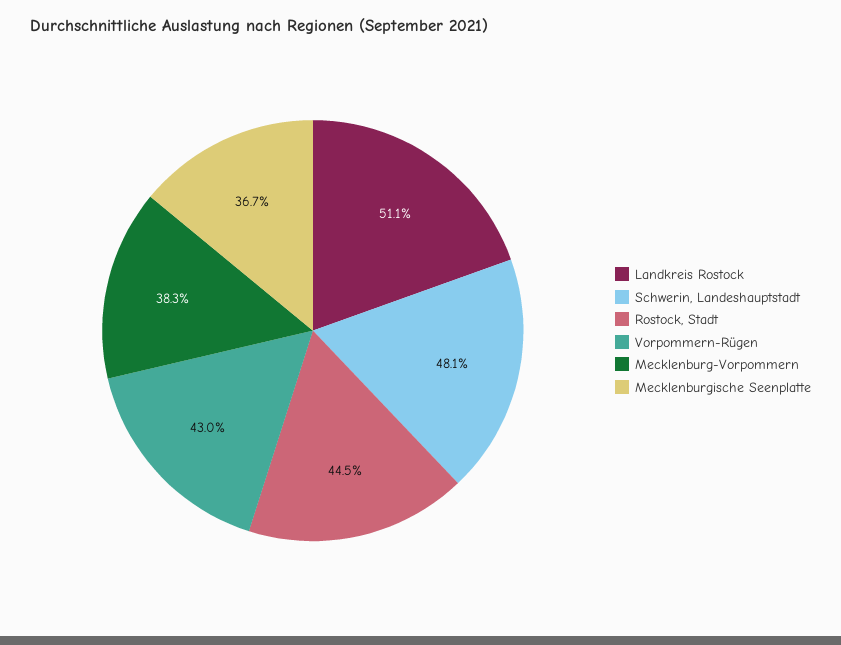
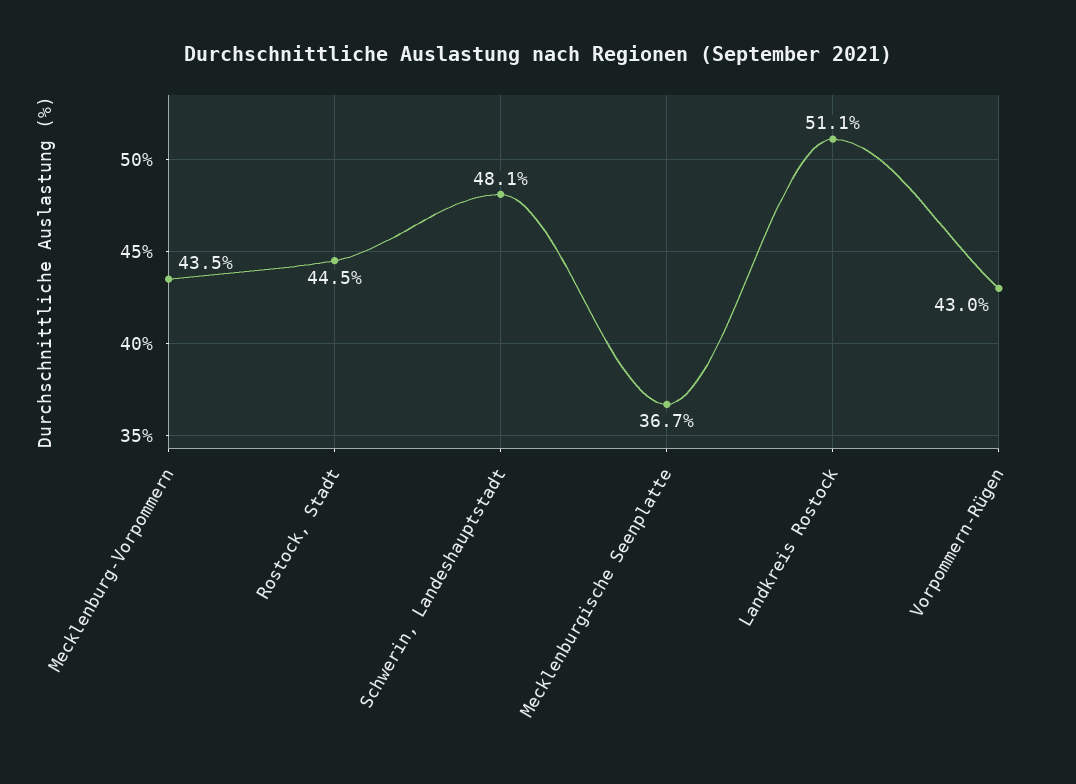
Mecklenburg-Vorpommern: 38.3 -> 43.5

